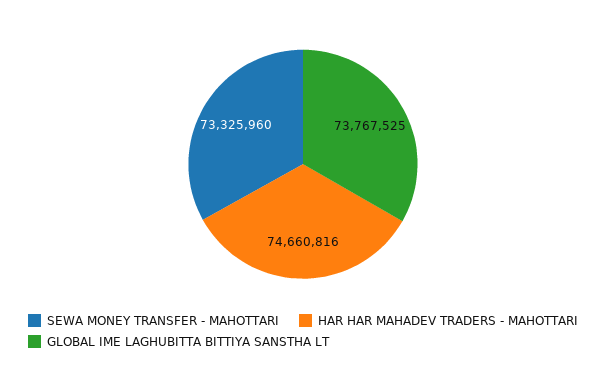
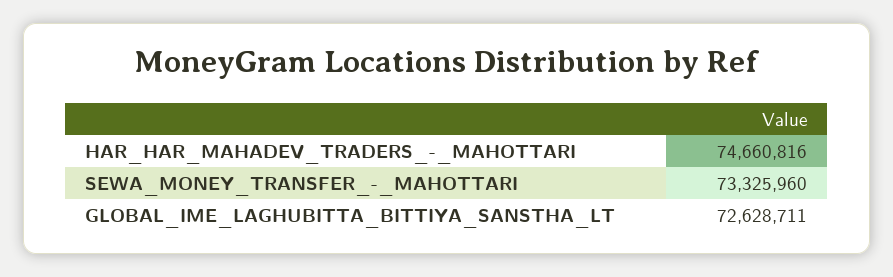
GLOBAL IME LAGHUBITTA BITTIYA SANSTHA LT: 73767525 -> 72628711

